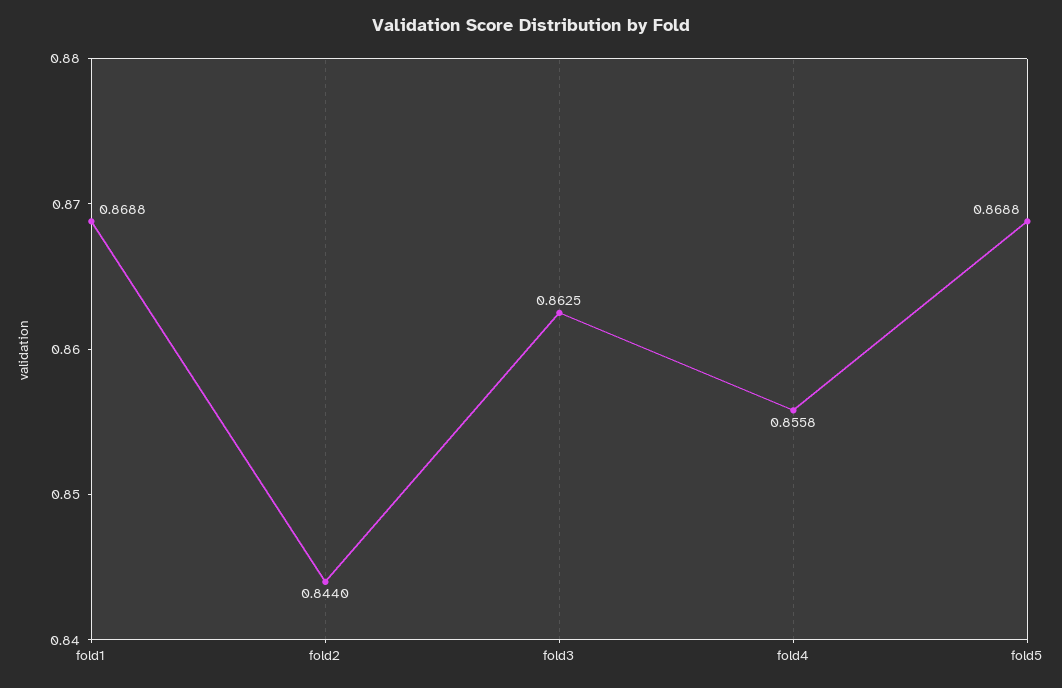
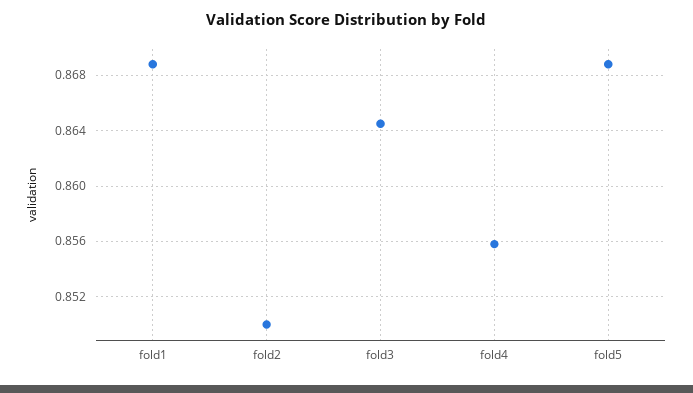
fold2: 0.844 -> 0.85
fold3: 0.8625 -> 0.8645

